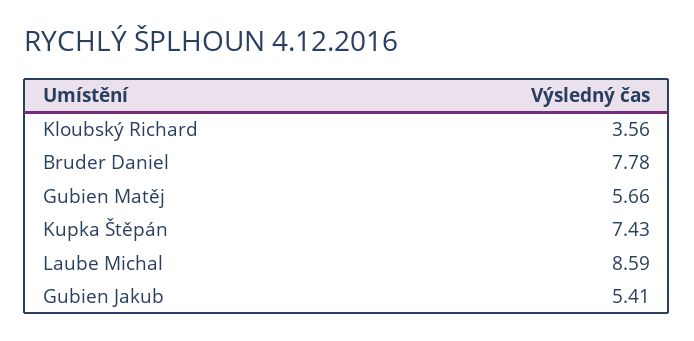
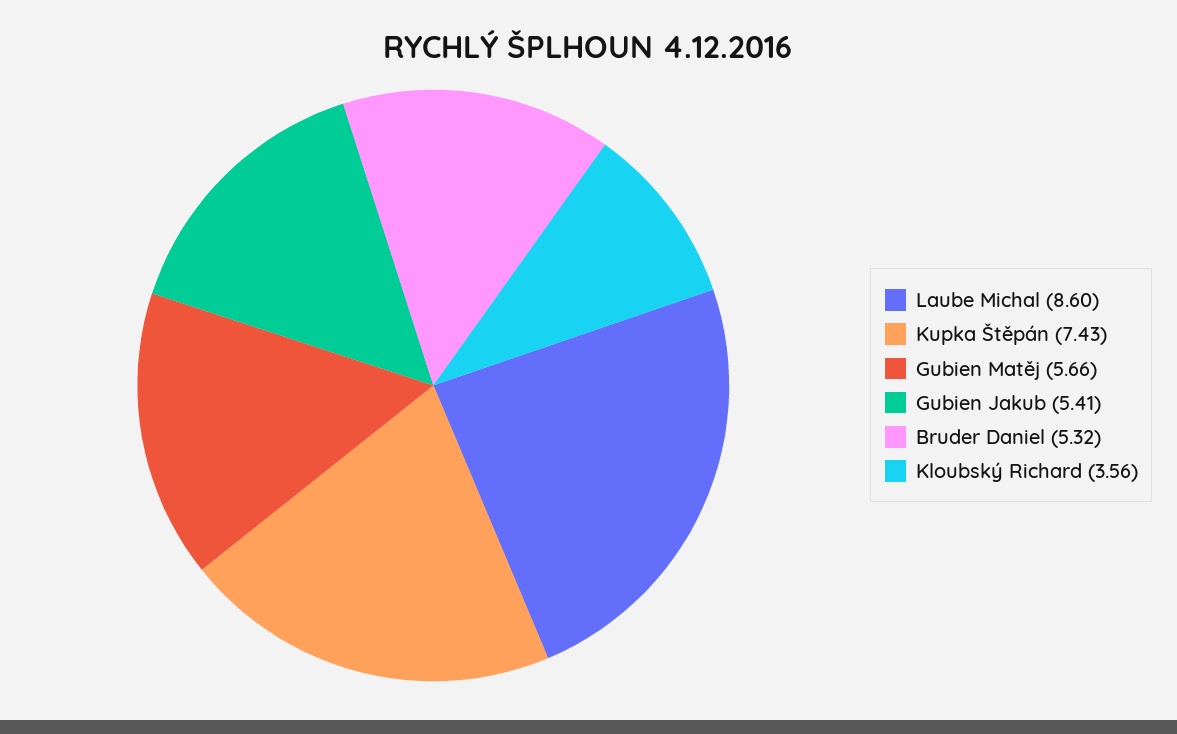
Bruder Daniel: 7.78 -> 5.32
Laube Michal: 8.59 -> 8.6

